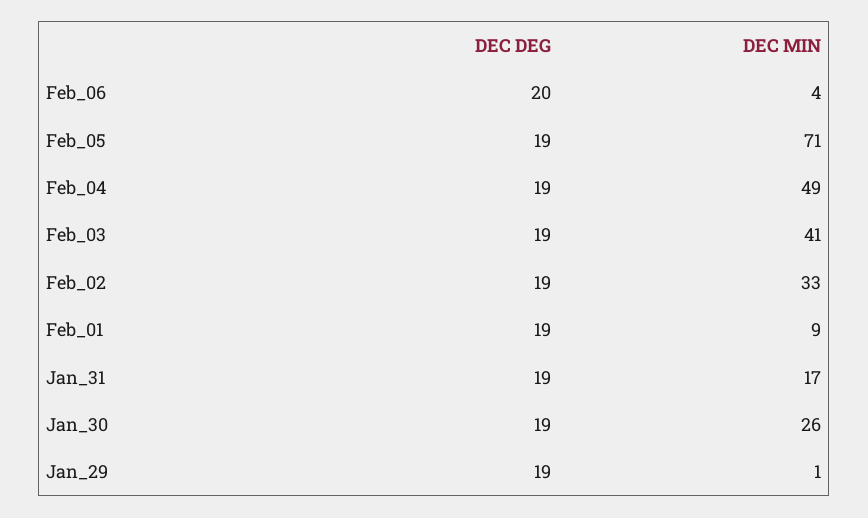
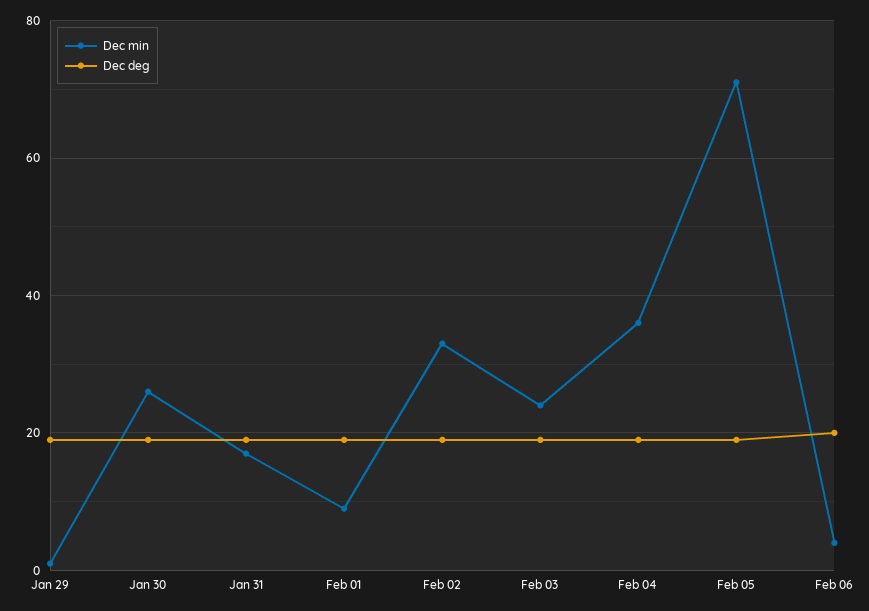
DEC MIN, Feb_04: 49 -> 35
DEC MIN, Feb_03: 41 -> 25

